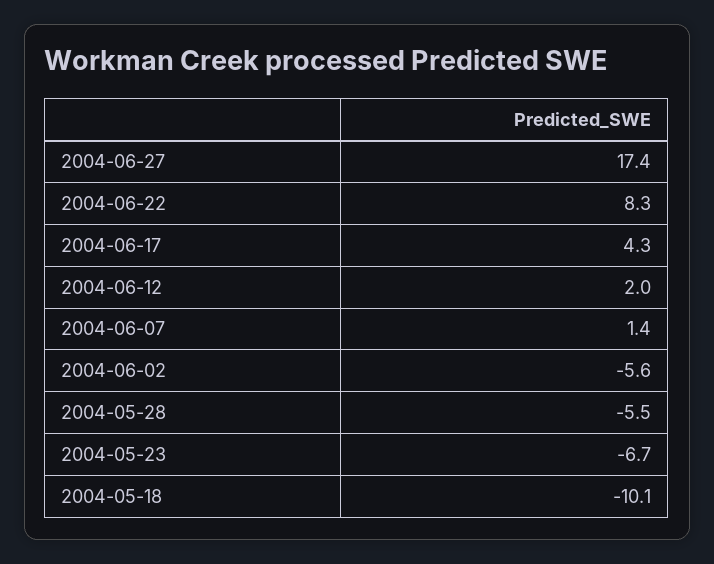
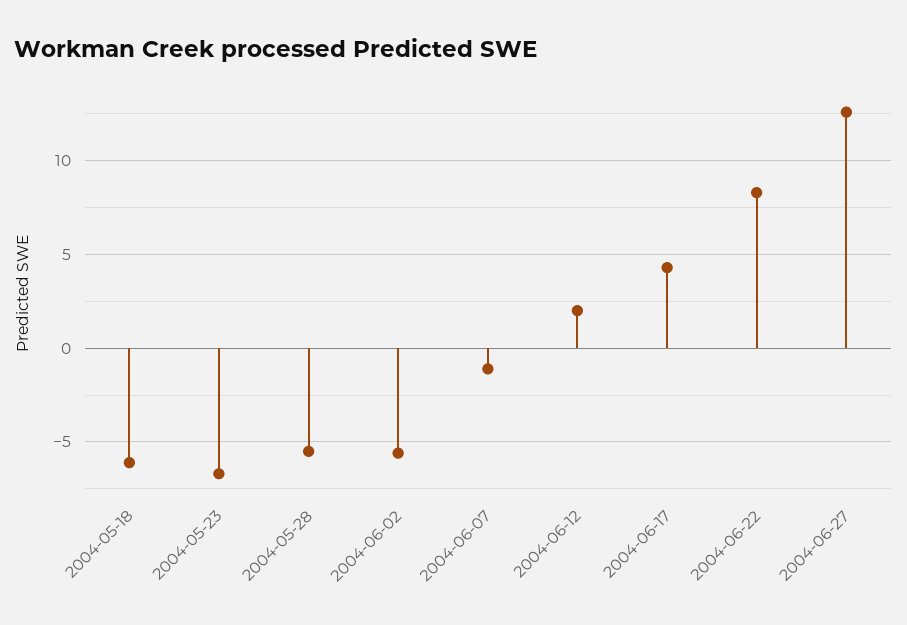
2004-06-27: 17.4 -> 12.5
2004-06-07: 1.4 -> -1
2004-05-18: -10.1 -> -6

